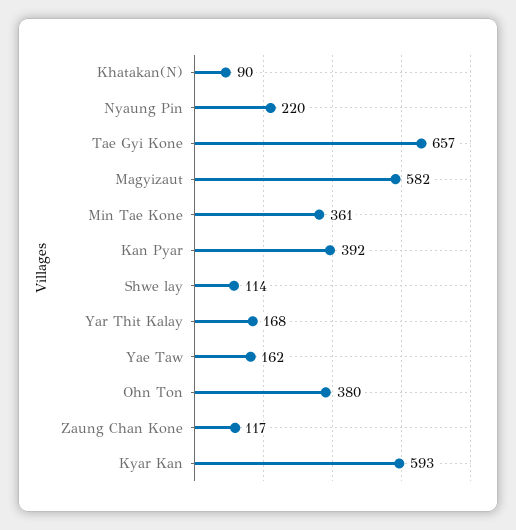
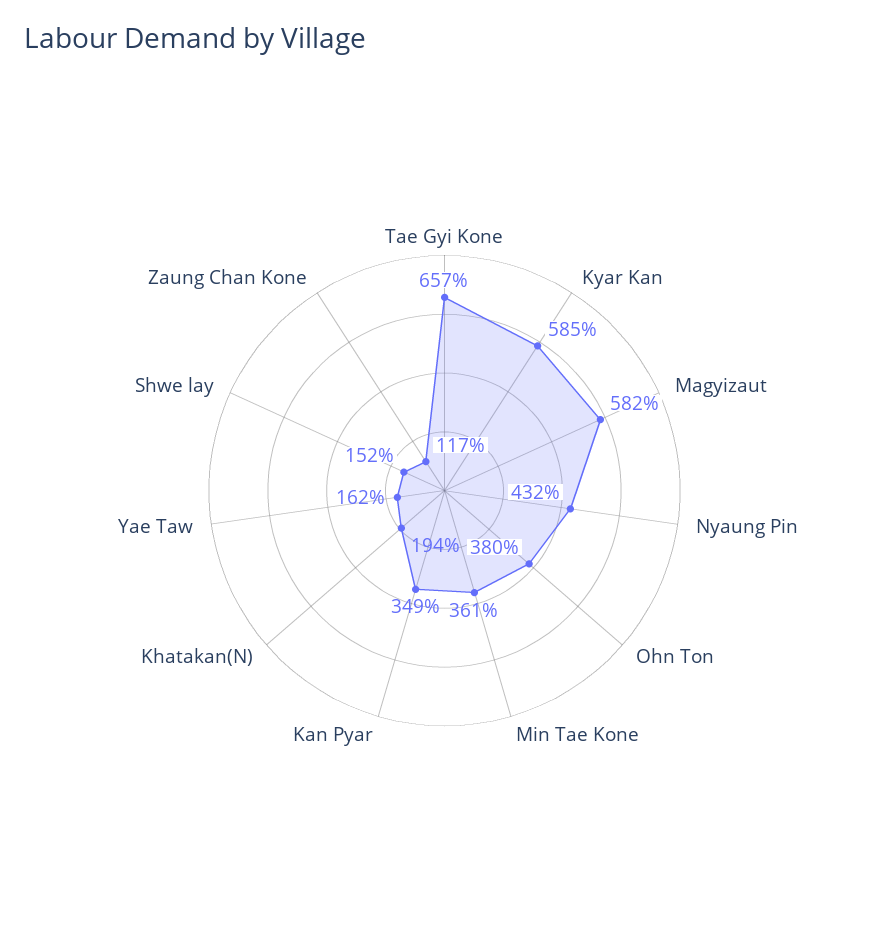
Khatakan(N): 90 -> 194
Nyaung Pin: 220 -> 432
Kan Pyar: 392 -> 349
Shwe lay: 114 -> 152
Yar Thit Kalay: 168 -> none
Kyar Kan: 593 -> 585

